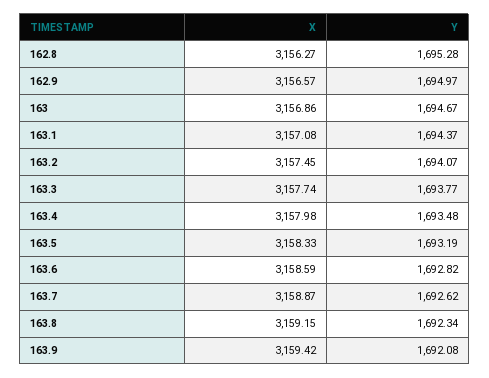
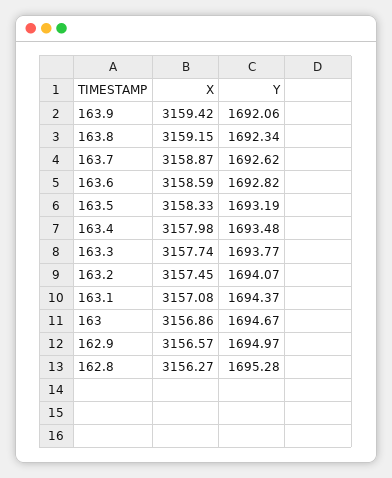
Y, 163.9: 1692.08 -> 1692.06

